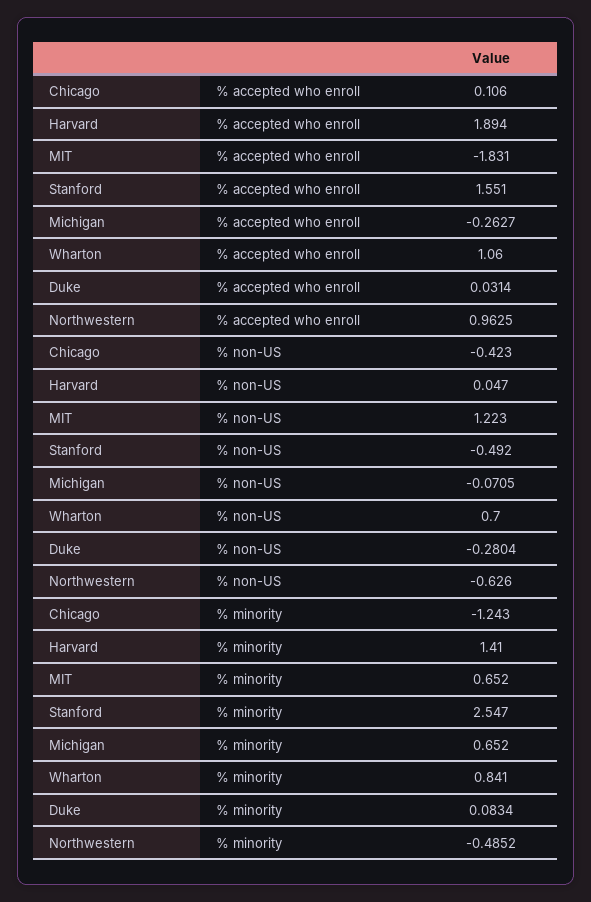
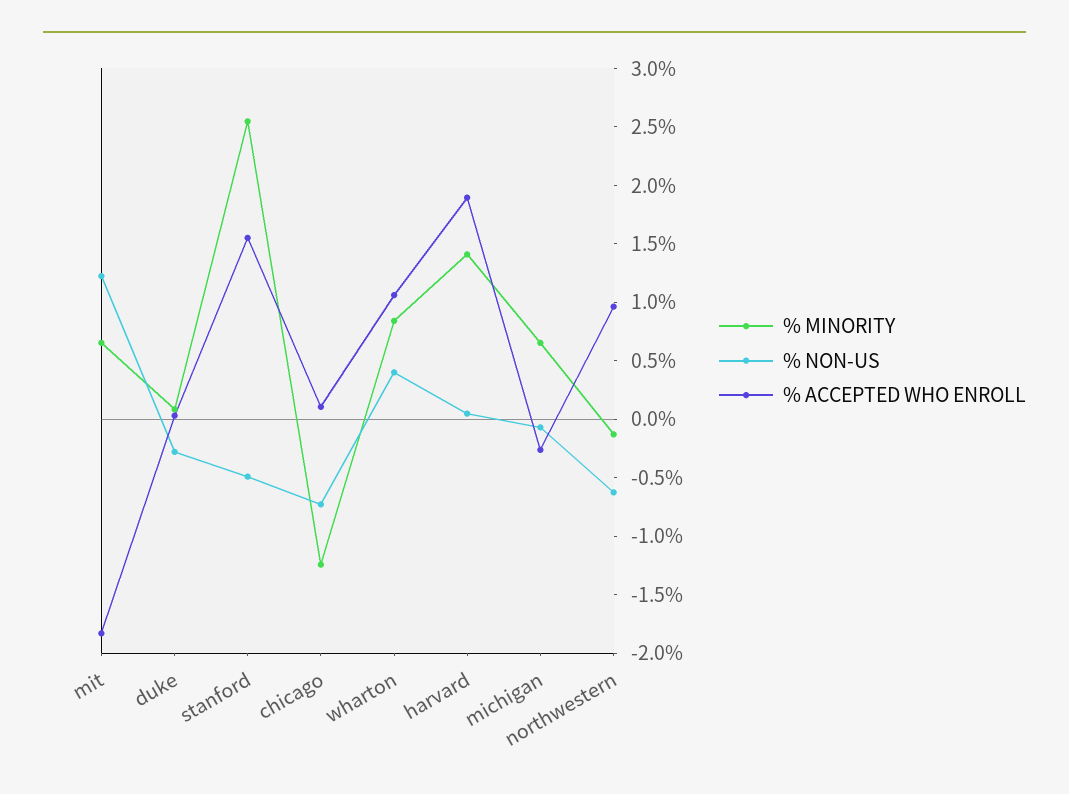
% non-US, Chicago: -0.423 -> -0.7
% non-US, Wharton: 0.7 -> 0.4
% minority, Northwestern: -0.4852 -> -0.1

